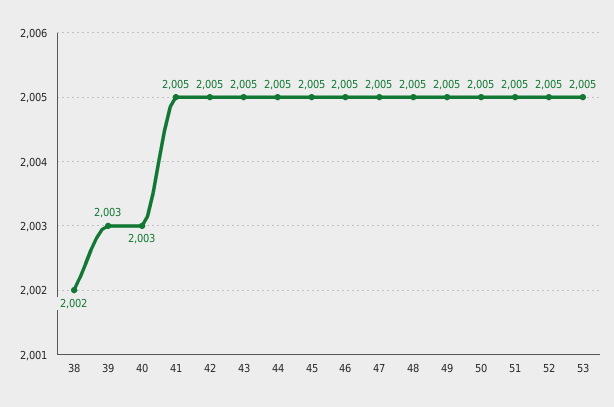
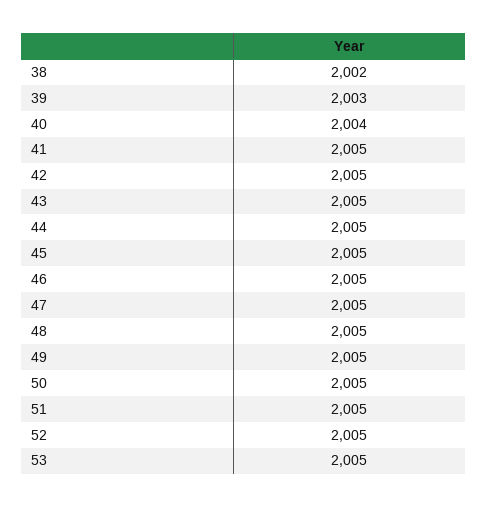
40: 2003 -> 2004

